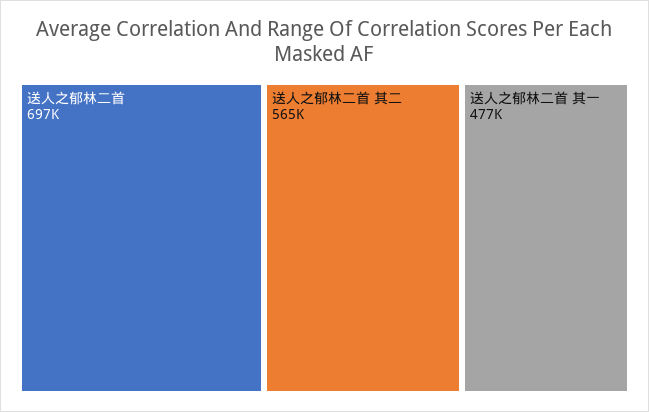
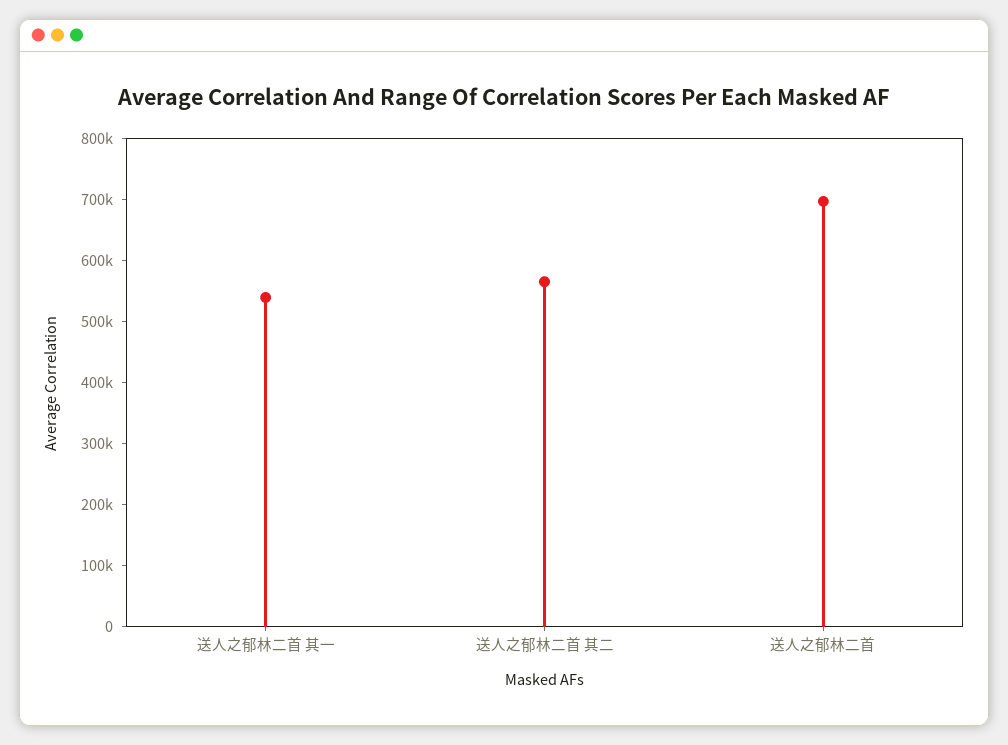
送人之郁林二首 其一: 477000 -> 540000

